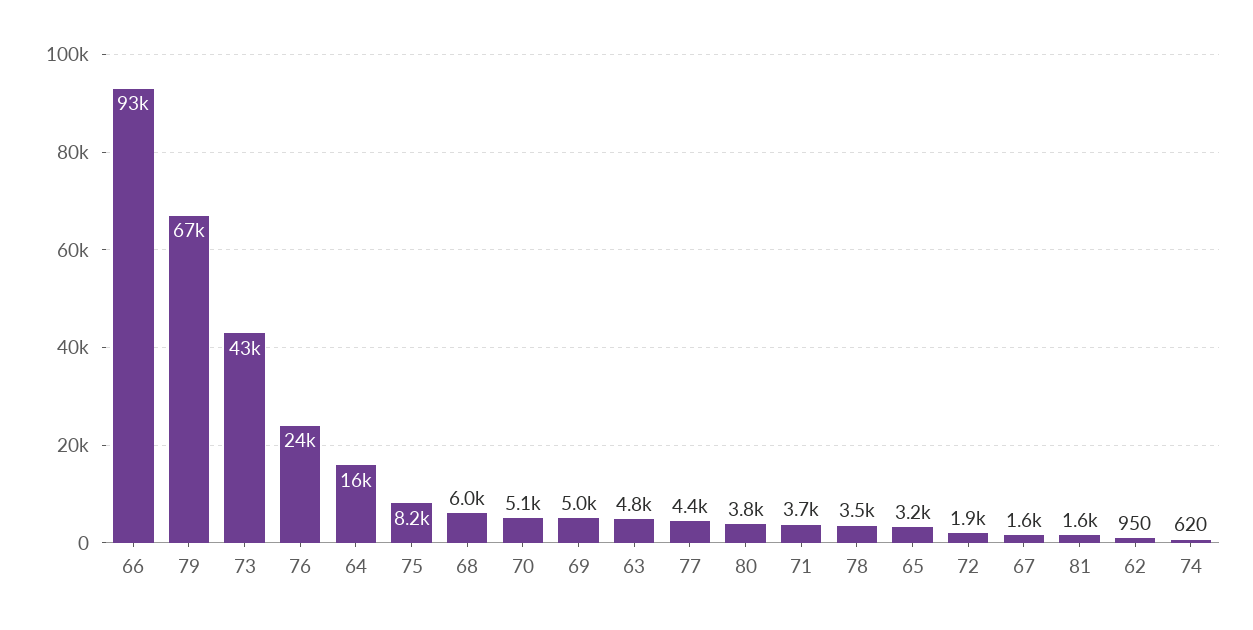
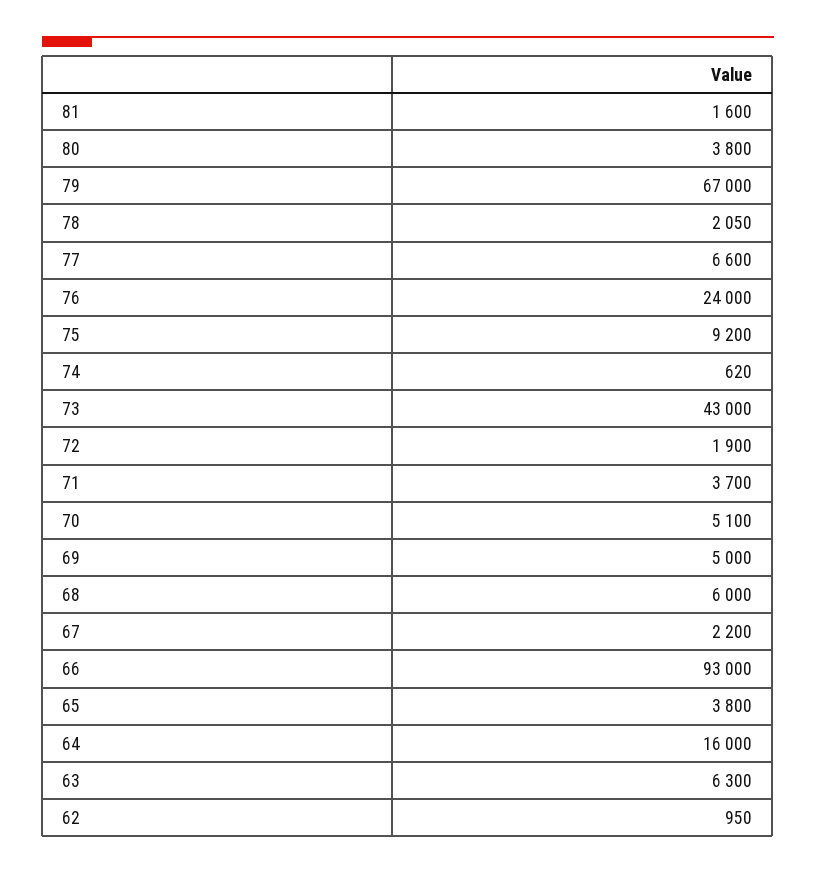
75: 8200 -> 9200
63: 4800 -> 6300
77: 4400 -> 6600
78: 3500 -> 2050
65: 3200 -> 3800
67: 1600 -> 2200

